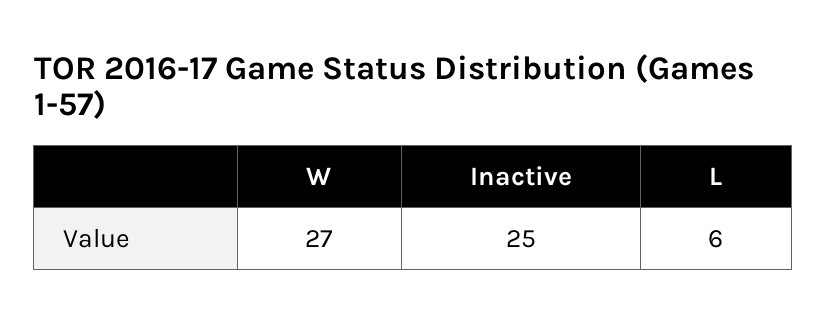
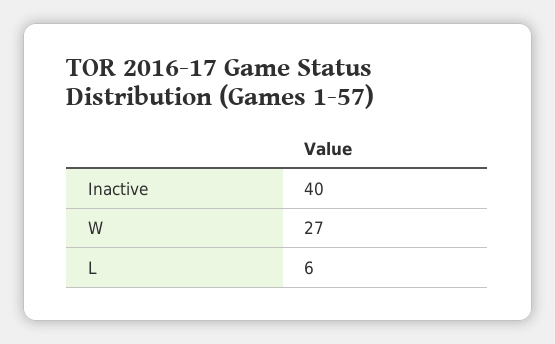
Inactive: 25 -> 40

